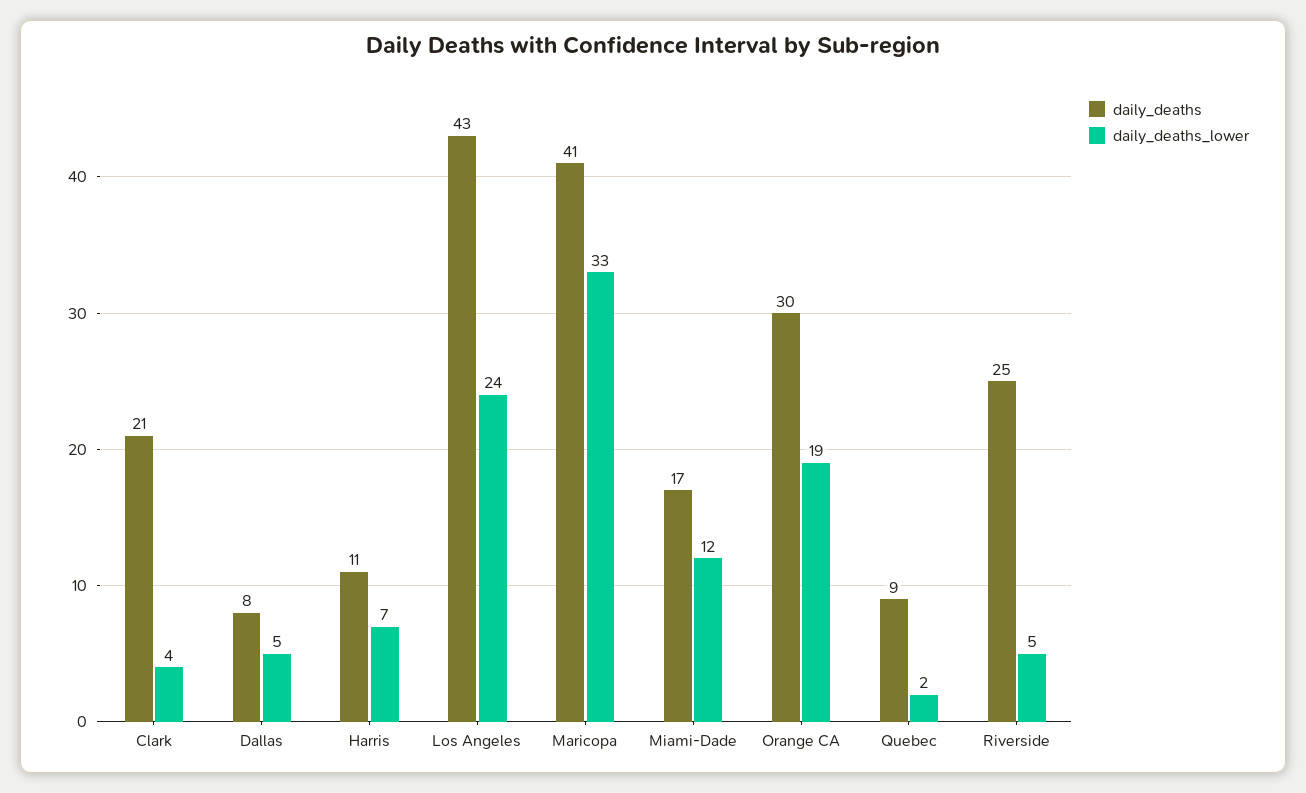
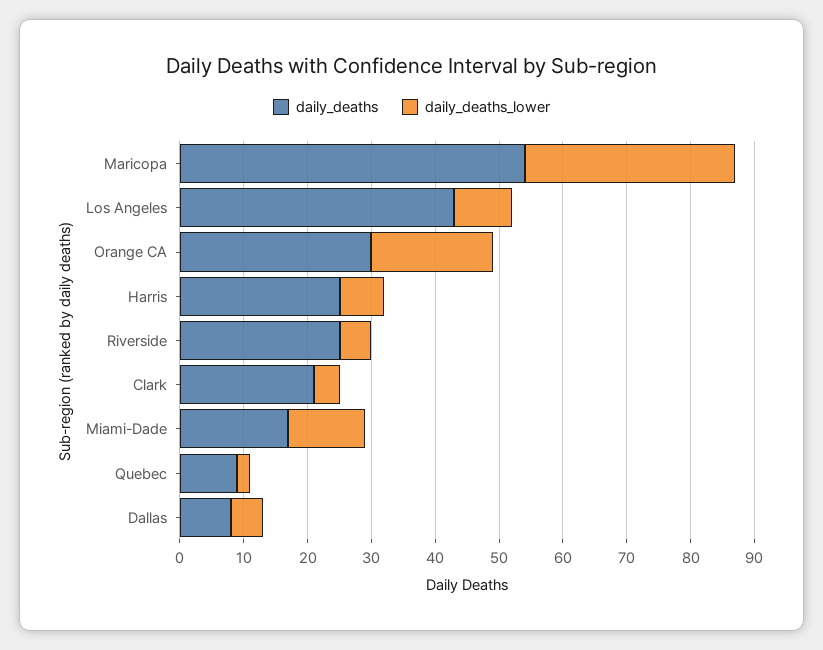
daily_deaths, Harris: 11 -> 25
daily_deaths_lower, Los Angeles: 24 -> 10
daily_deaths, Maricopa: 41 -> 55

